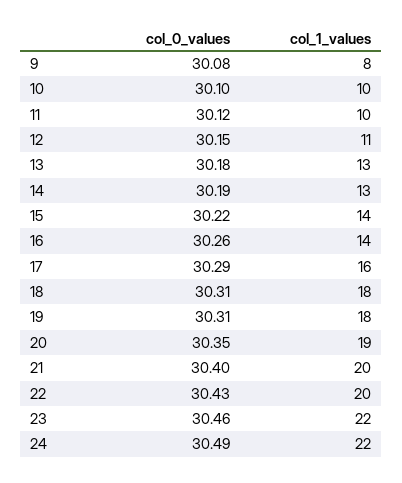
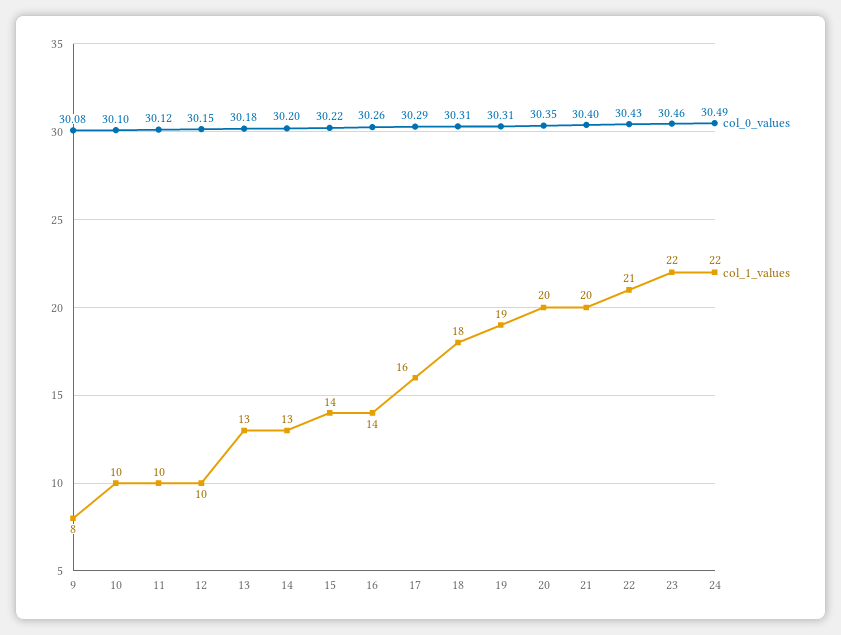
col_1_values, 12: 11 -> 10
col_0_values, 14: 30.19 -> 30.2
col_1_values, 19: 18 -> 19
col_1_values, 20: 19 -> 20
col_1_values, 22: 20 -> 21

